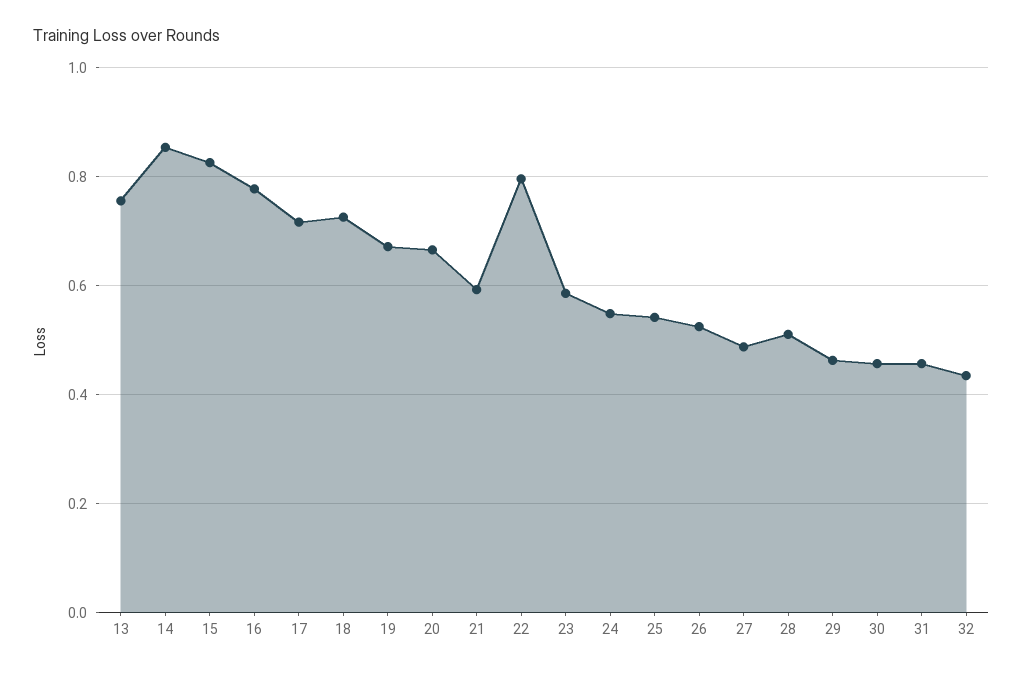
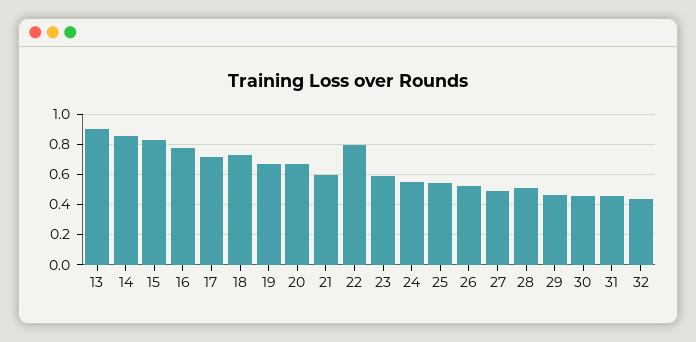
13: 0.76 -> 0.9

